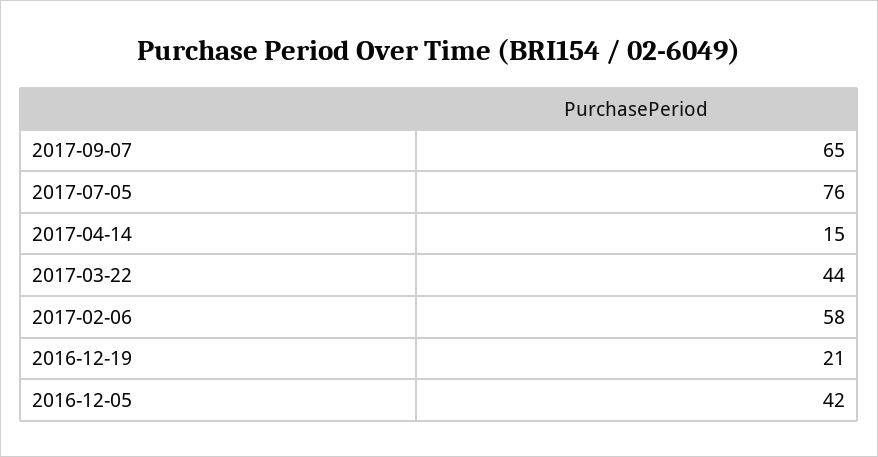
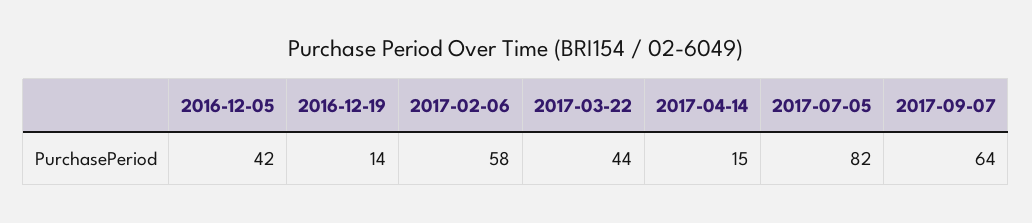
2017-09-07: 65 -> 64
2017-07-05: 76 -> 82
2016-12-19: 21 -> 14

